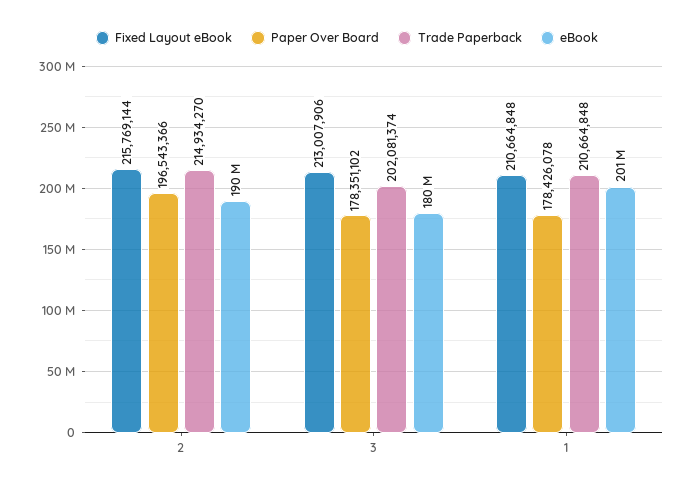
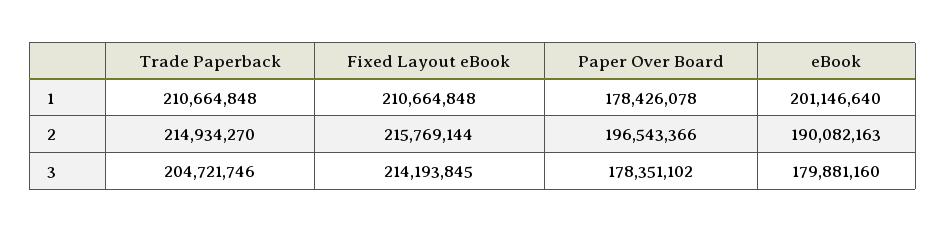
Fixed Layout eBook, 3: 213007906 -> 214193845
Trade Paperback, 3: 202081374 -> 204721746

